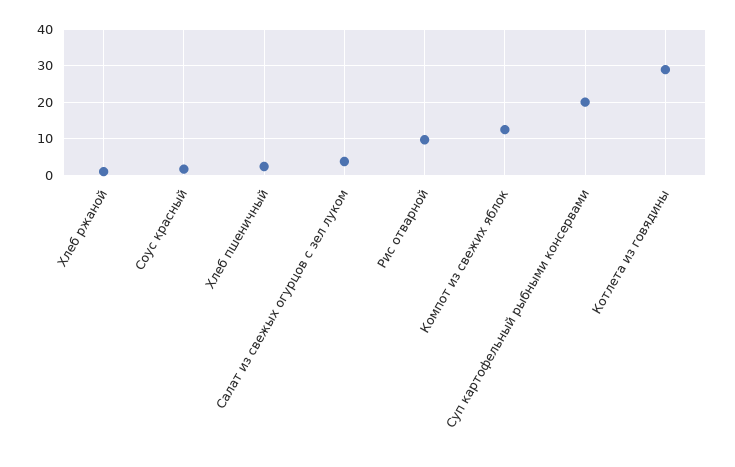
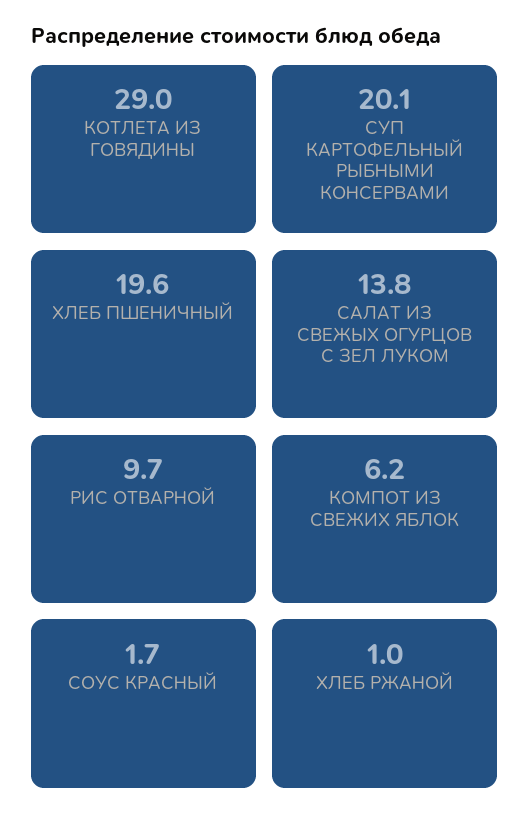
Хлеб пшеничный: 2 -> 19.6
Салат из свежых огурцов с зел луком: 4 -> 13.8
Компот из свежих яблок: 12 -> 6.2

